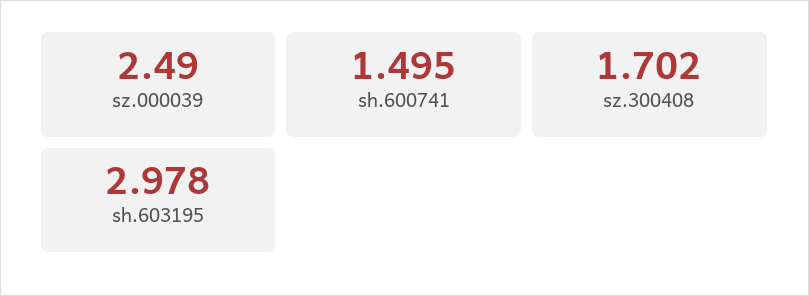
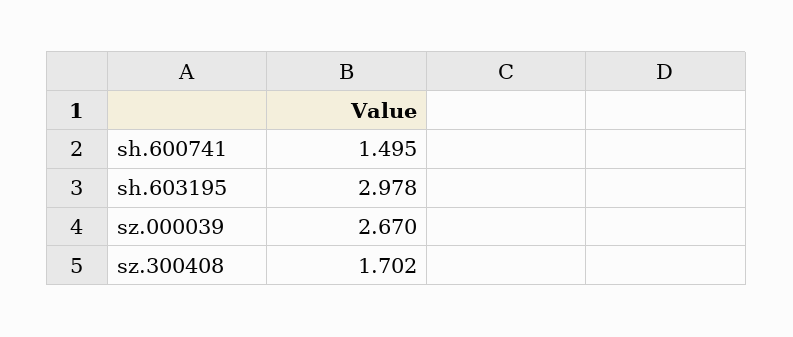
sz.000039: 2.49 -> 2.67

